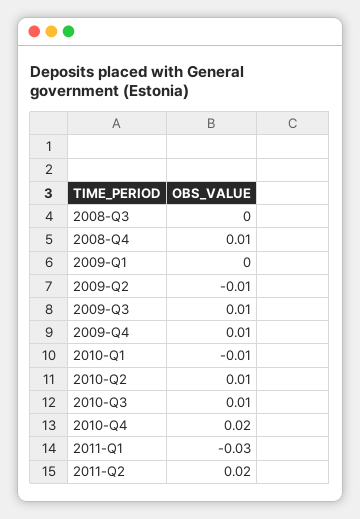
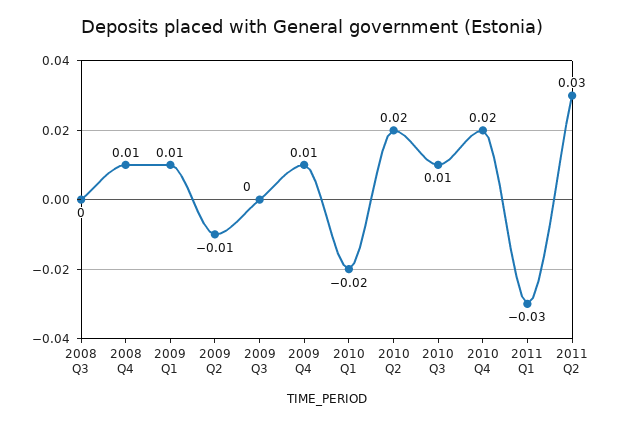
2009-Q1: 0 -> 0.01
2009-Q3: 0.01 -> 0
2010-Q1: -0.01 -> -0.02
2010-Q2: 0.01 -> 0.02
2011-Q2: 0.02 -> 0.03

